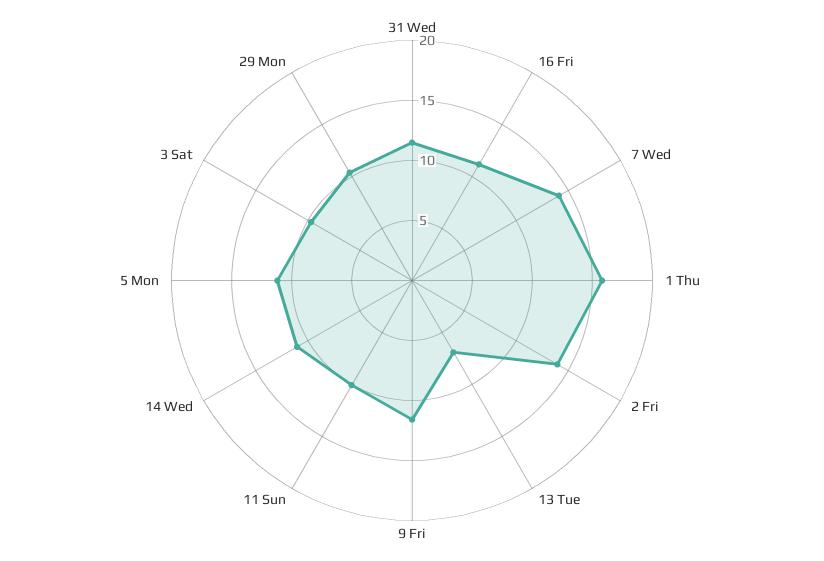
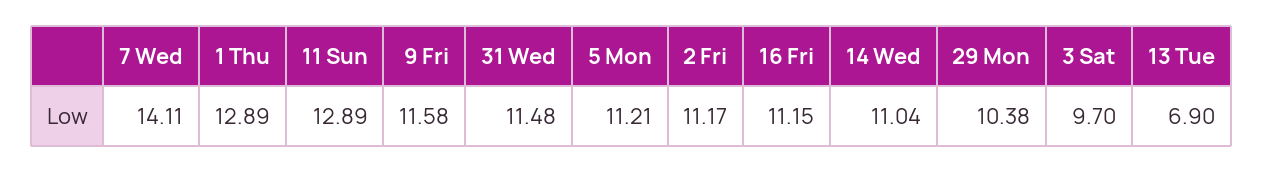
1 Thu: 16 -> 12.89
2 Fri: 14 -> 11.17
11 Sun: 10 -> 12.89

